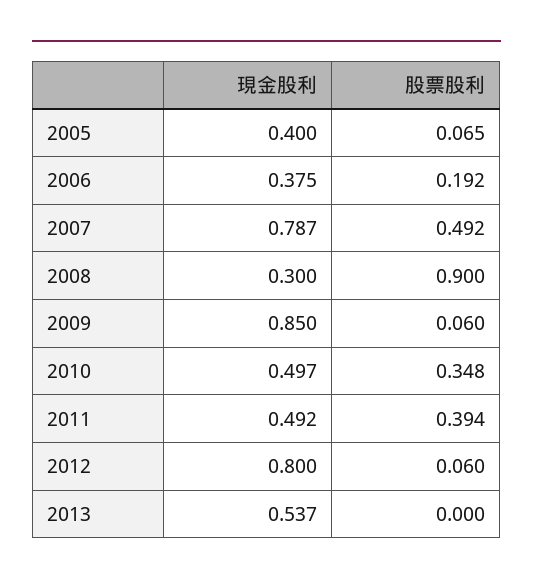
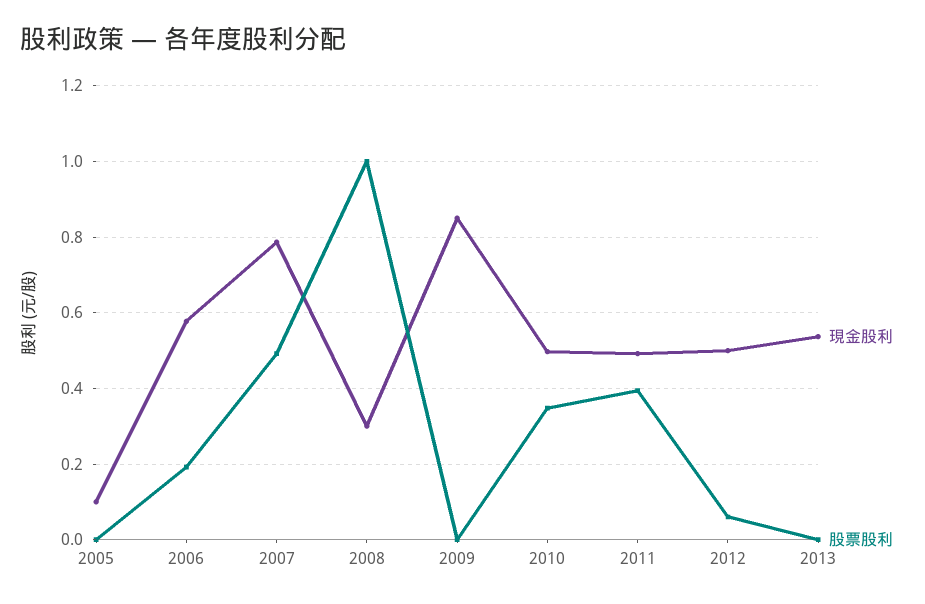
現金股利, 2005: 0.4 -> 0.1
股票股利, 2005: 0.065 -> 0
現金股利, 2006: 0.375 -> 0.58
股票股利, 2008: 0.9 -> 1
股票股利, 2009: 0.06 -> 0
現金股利, 2012: 0.8 -> 0.5

